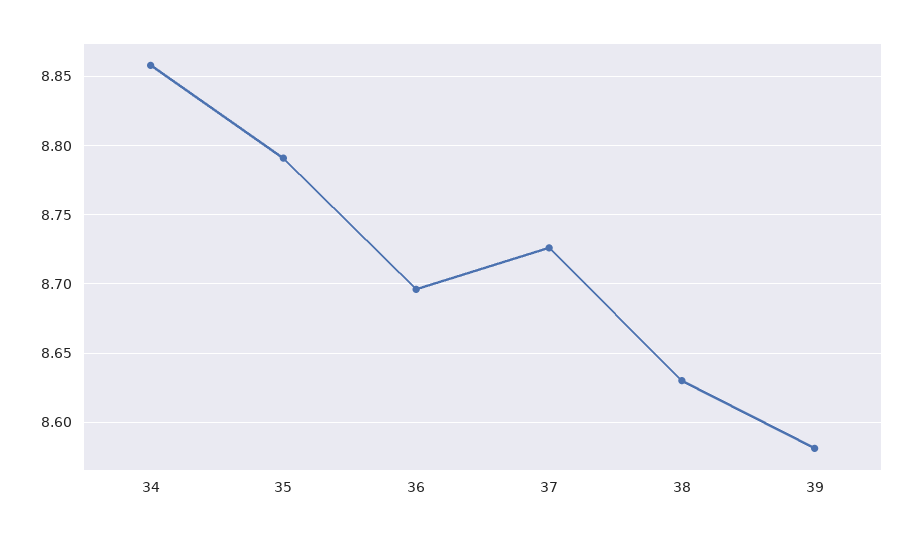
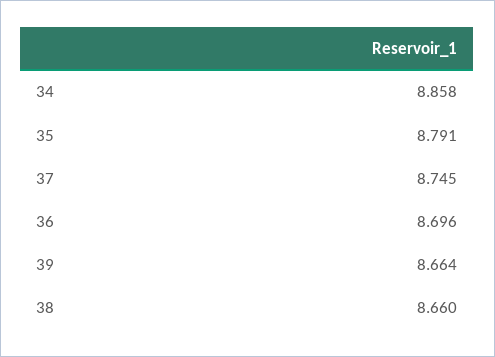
37: 8.725 -> 8.745
38: 8.63 -> 8.66
39: 8.58 -> 8.664

